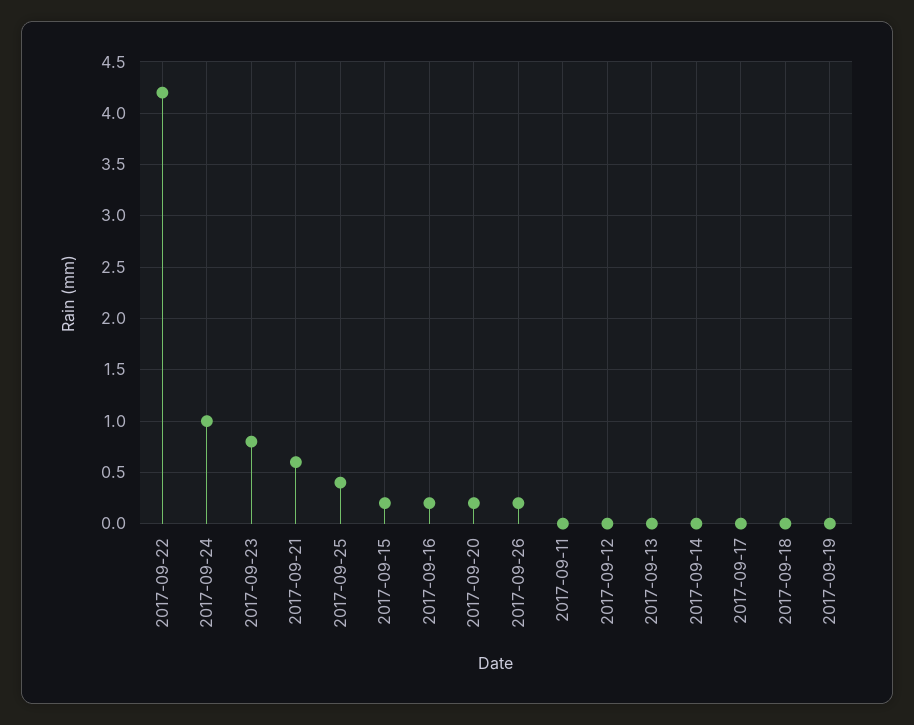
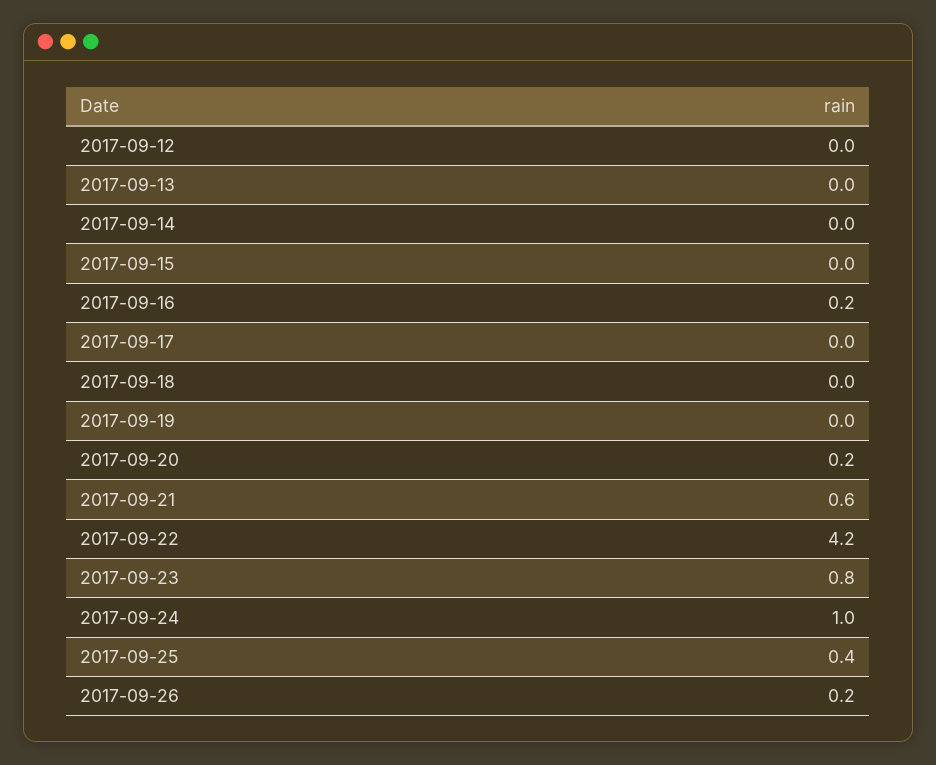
2017-09-15: 0.2 -> 0
2017-09-11: 0 -> none

